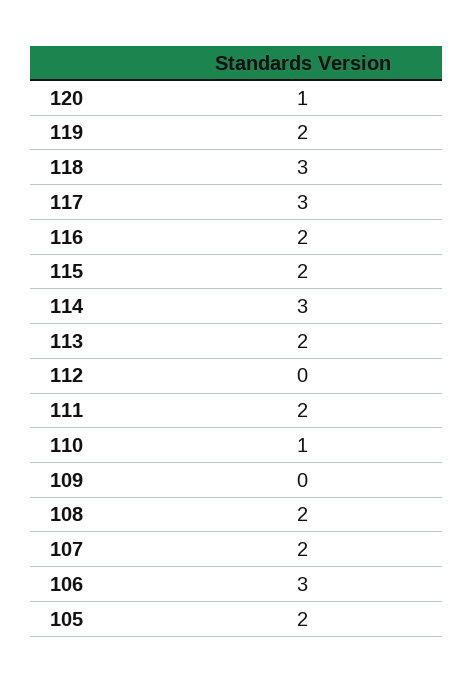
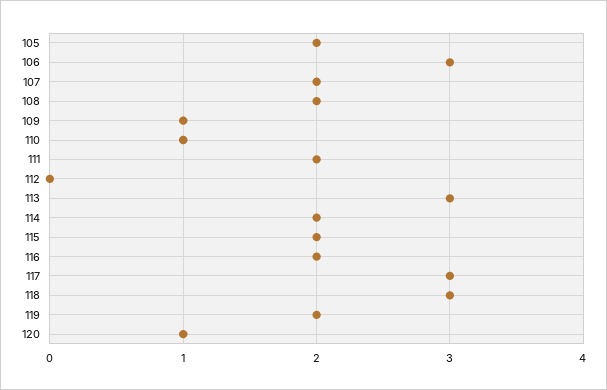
114: 3 -> 2
113: 2 -> 3
109: 0 -> 1

